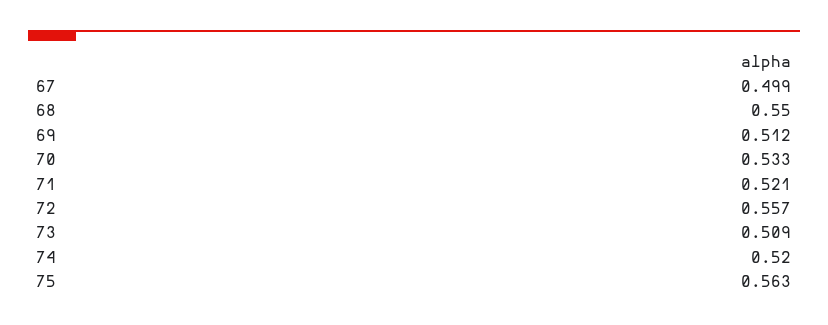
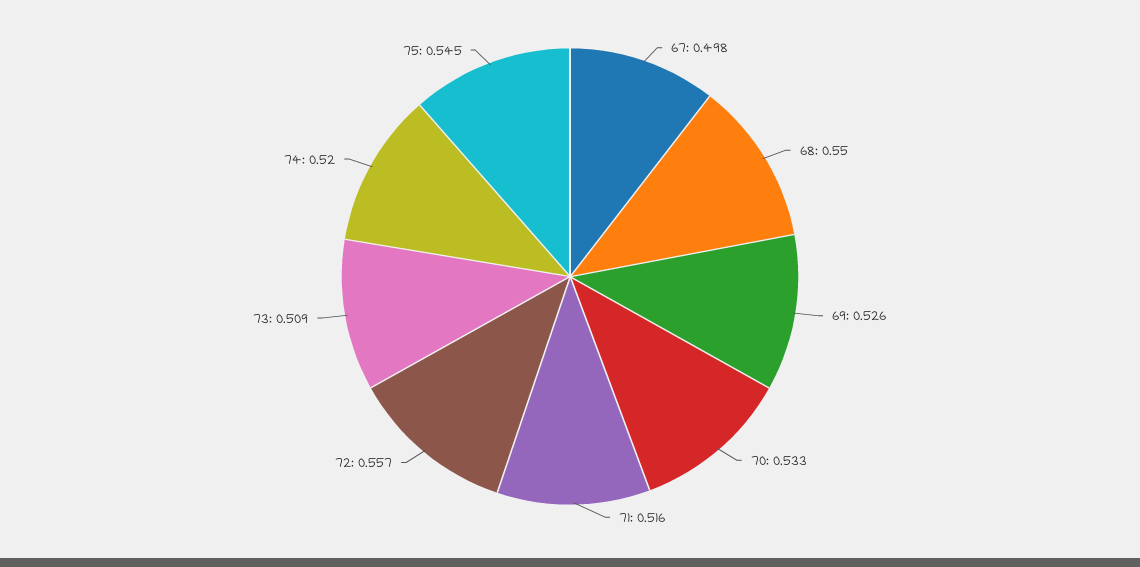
67: 0.499 -> 0.498
69: 0.512 -> 0.526
71: 0.521 -> 0.516
75: 0.563 -> 0.545

